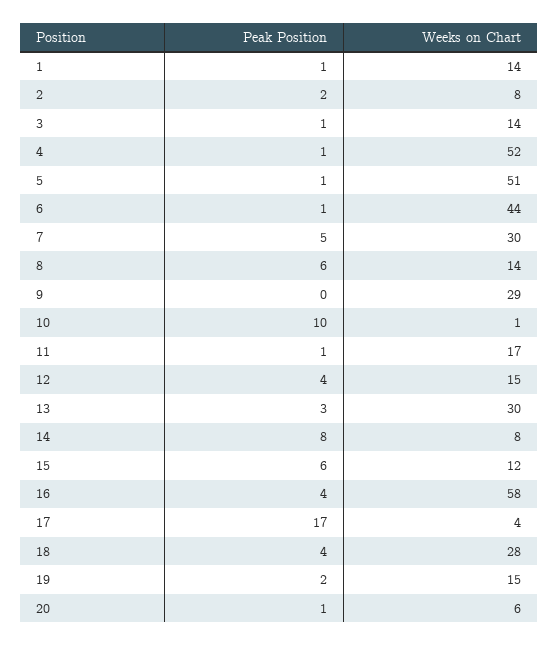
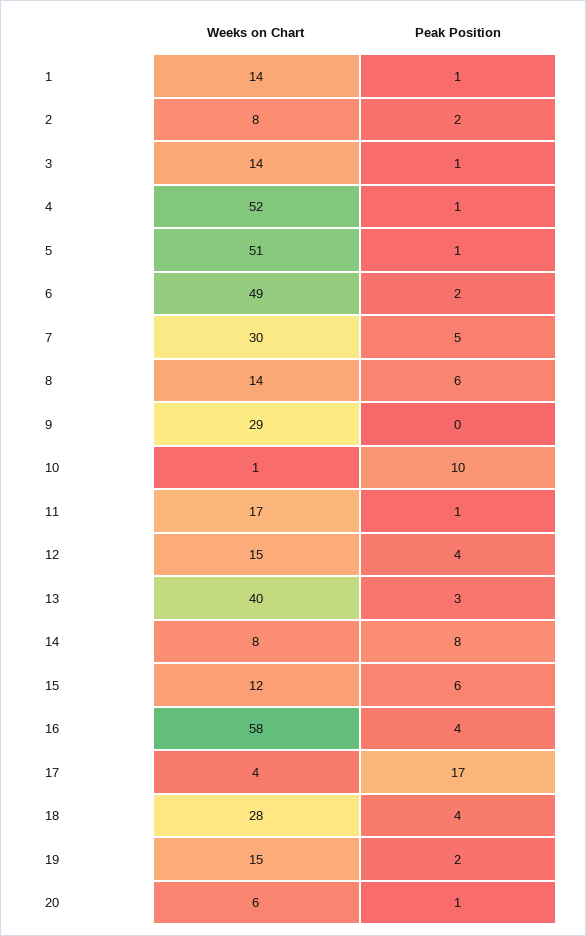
Peak Position, 6: 1 -> 2
Weeks on Chart, 6: 44 -> 49
Weeks on Chart, 13: 30 -> 40

